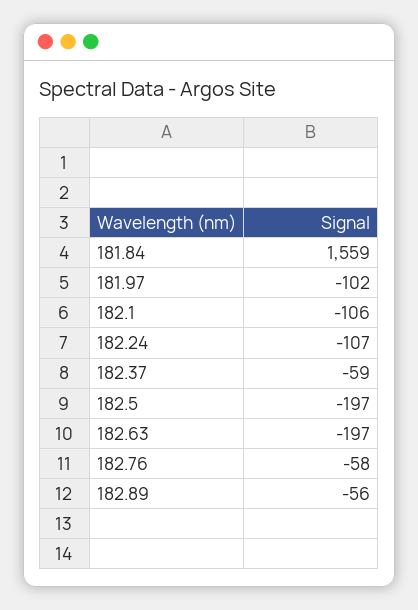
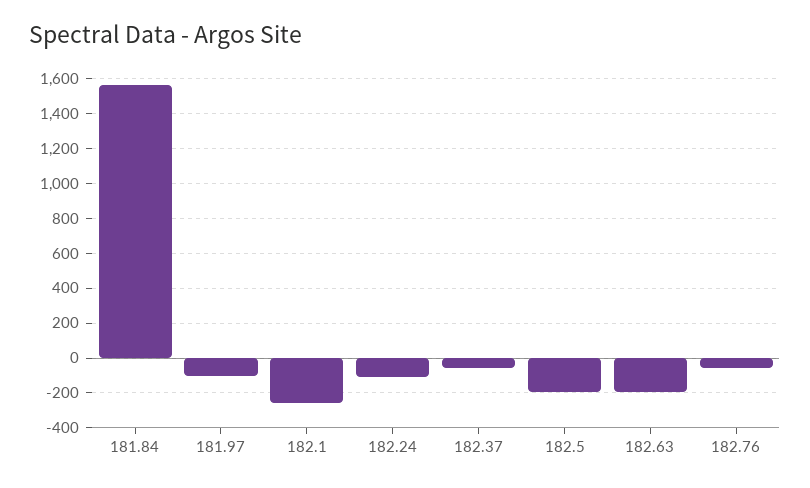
182.1: -106 -> -250
182.89: -56 -> none

